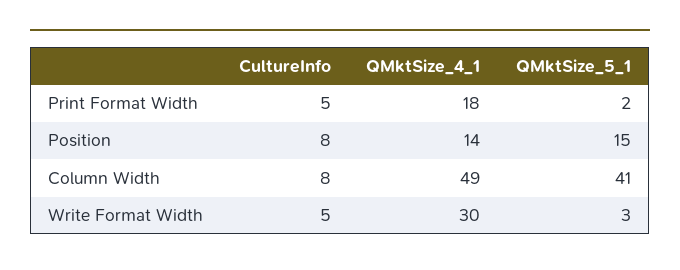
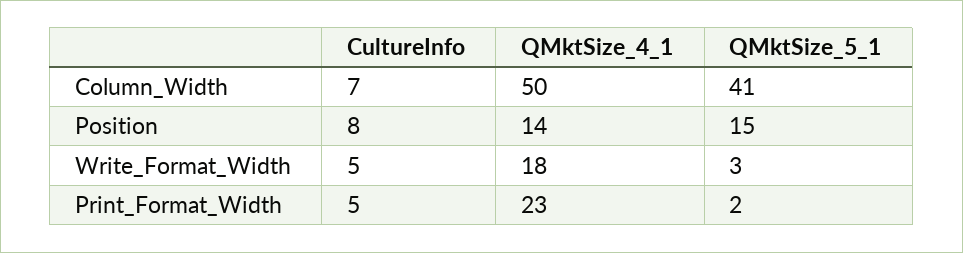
QMktSize_4_1, Print Format Width: 18 -> 23
CultureInfo, Column Width: 8 -> 7
QMktSize_4_1, Column Width: 49 -> 50
QMktSize_4_1, Write Format Width: 30 -> 18

